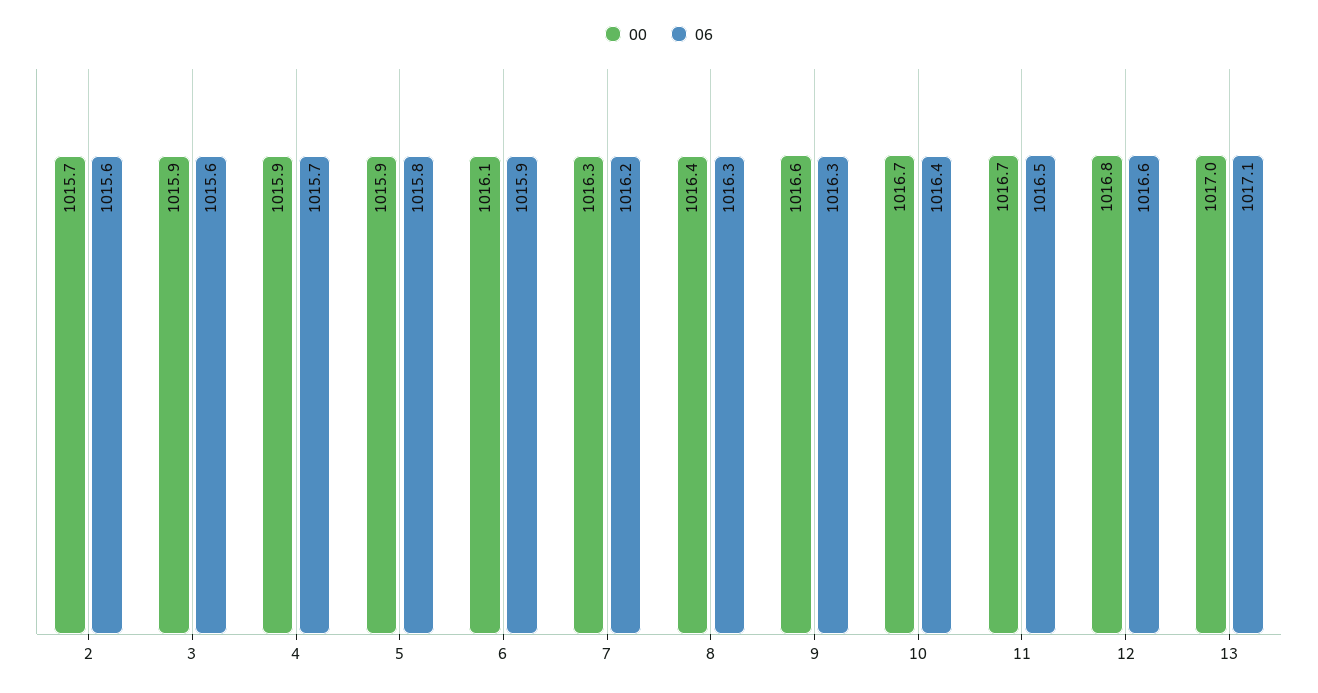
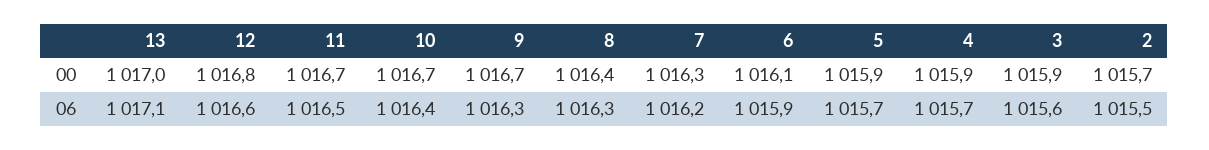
06, 2: 1015.6 -> 1015.5
06, 5: 1015.8 -> 1015.7
00, 9: 1016.6 -> 1016.7

